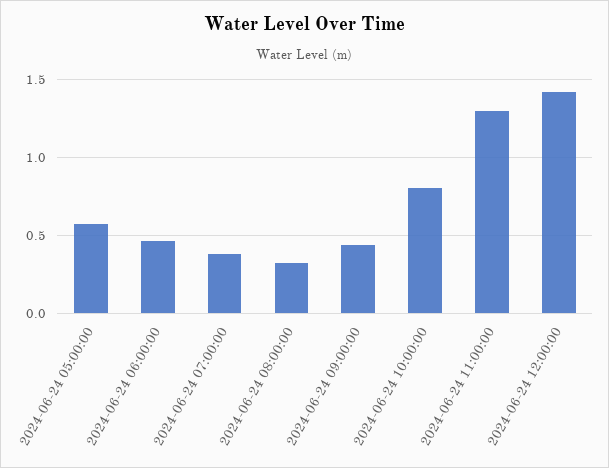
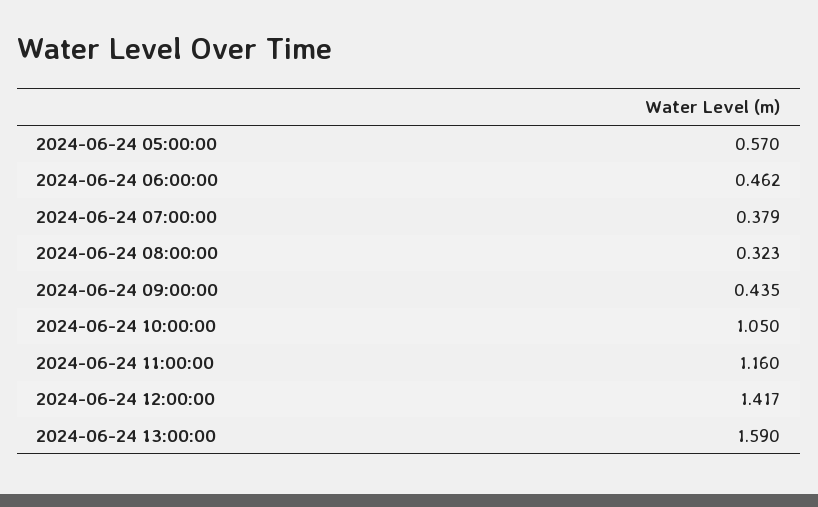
2024-06-24 10:00:00: 0.8 -> 1.05
2024-06-24 11:00:00: 1.3 -> 1.16
2024-06-24 13:00:00: none -> 1.59

